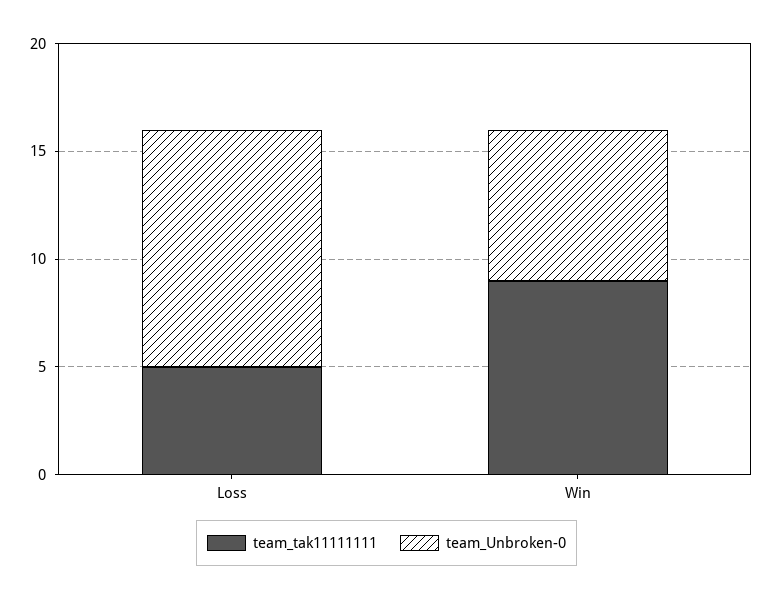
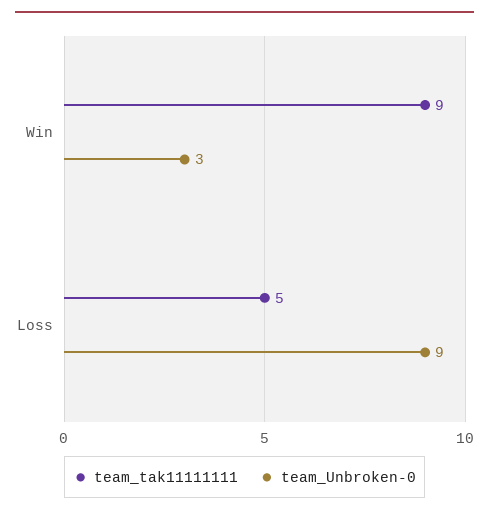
team_Unbroken-0, Loss: 11 -> 9
team_Unbroken-0, Win: 7 -> 3

